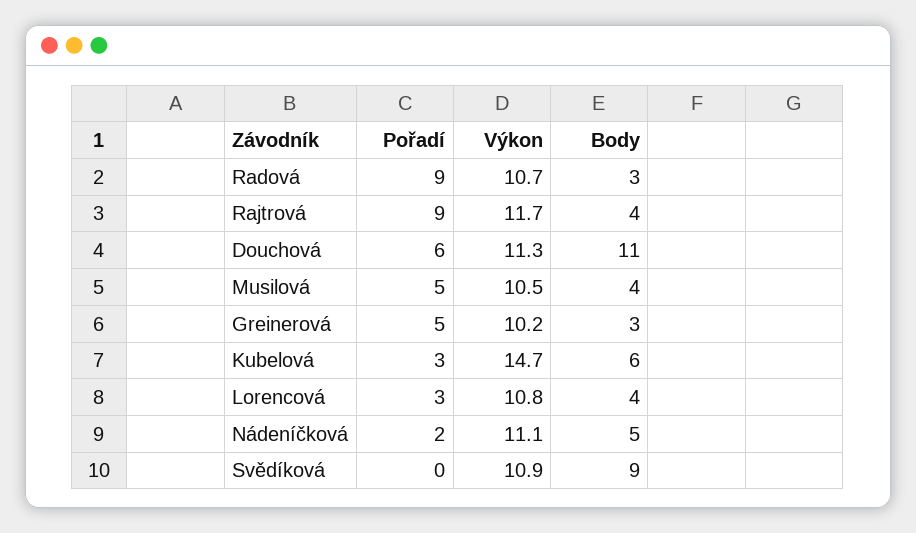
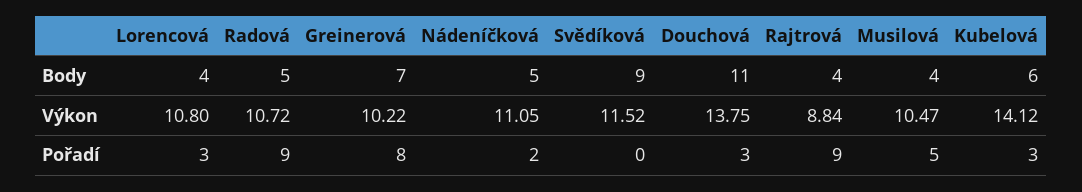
Body, Radová: 3 -> 5
Výkon, Rajtrová: 11.7 -> 8.84
Pořadí, Douchová: 6 -> 3
Výkon, Douchová: 11.3 -> 13.75
Pořadí, Greinerová: 5 -> 8
Body, Greinerová: 3 -> 7
Výkon, Kubelová: 14.7 -> 14.12
Výkon, Svědíková: 10.9 -> 11.52

